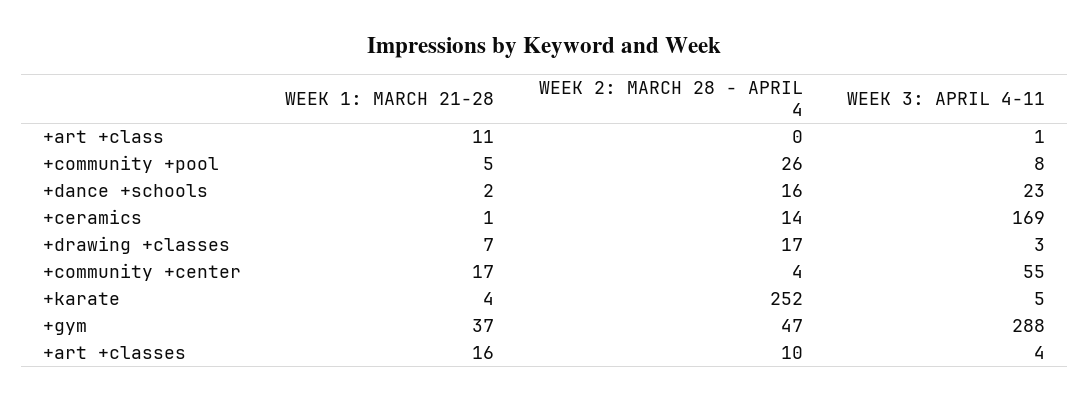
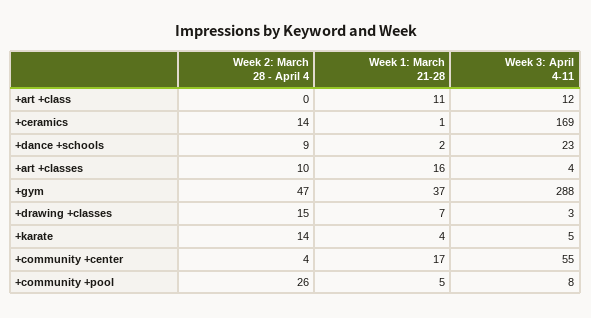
WEEK 3: APRIL 4-11, +art +class: 1 -> 12
WEEK 2: MARCH 28 - APRIL 4, +dance +schools: 16 -> 9
WEEK 2: MARCH 28 - APRIL 4, +drawing +classes: 17 -> 15
WEEK 2: MARCH 28 - APRIL 4, +karate: 252 -> 14

